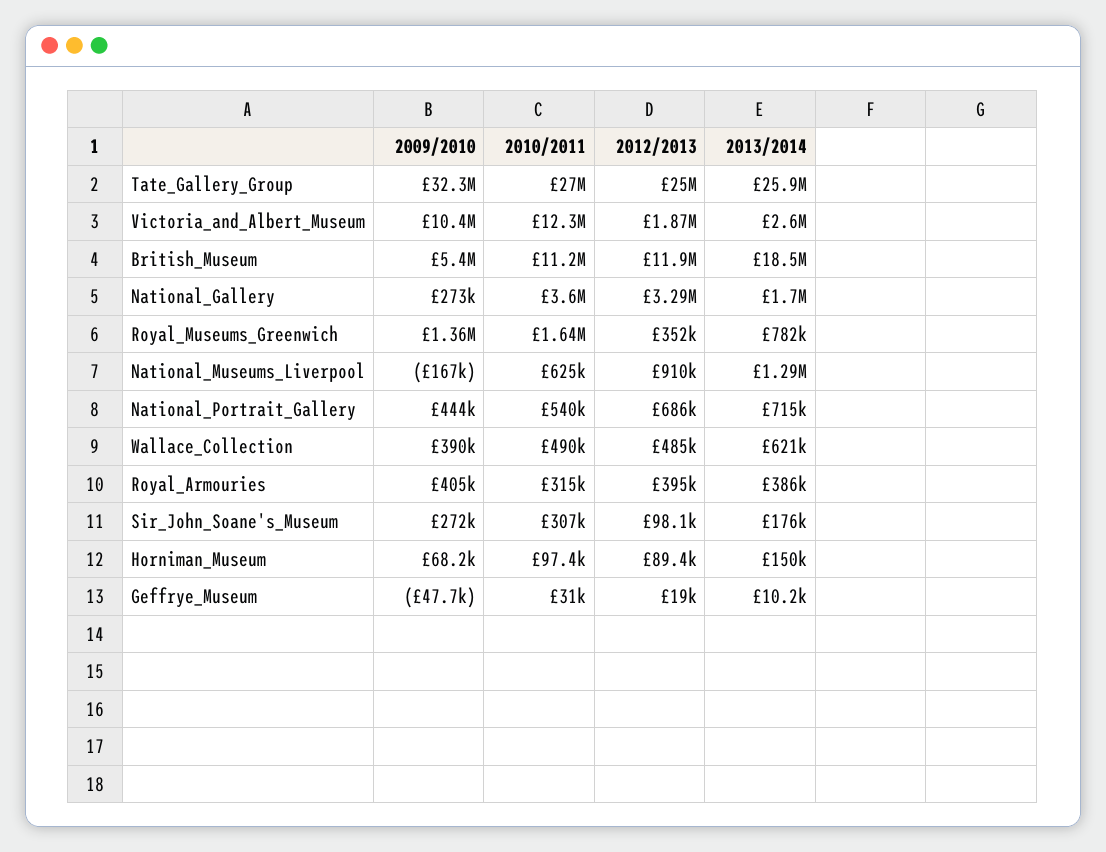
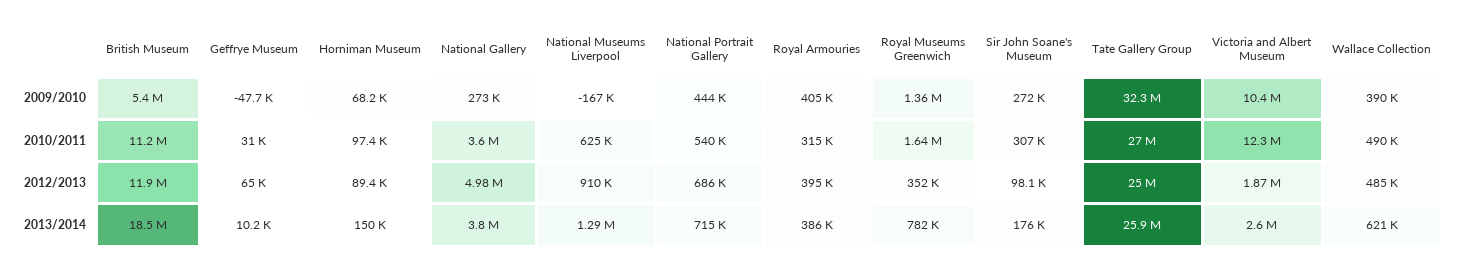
2012/2013, National_Gallery: 3290000 -> 4980000
2013/2014, National_Gallery: 1700000 -> 3800000
2012/2013, Geffrye_Museum: 19000 -> 65000

